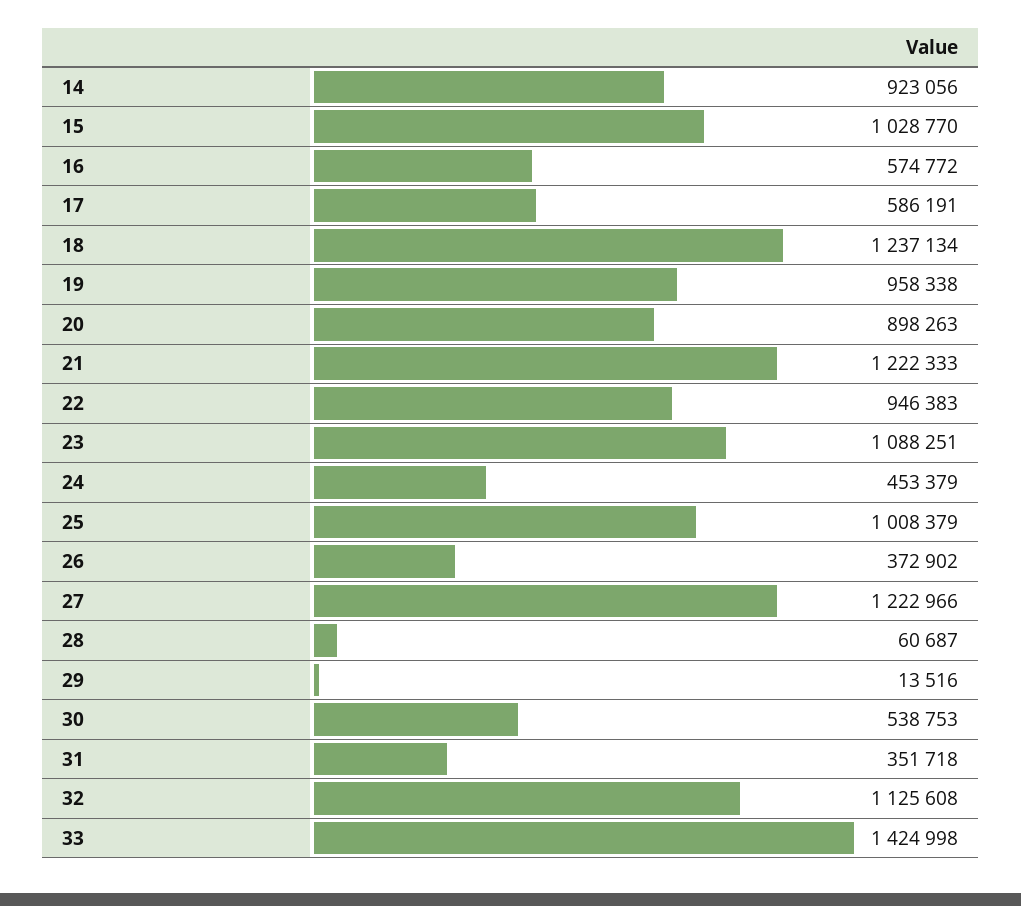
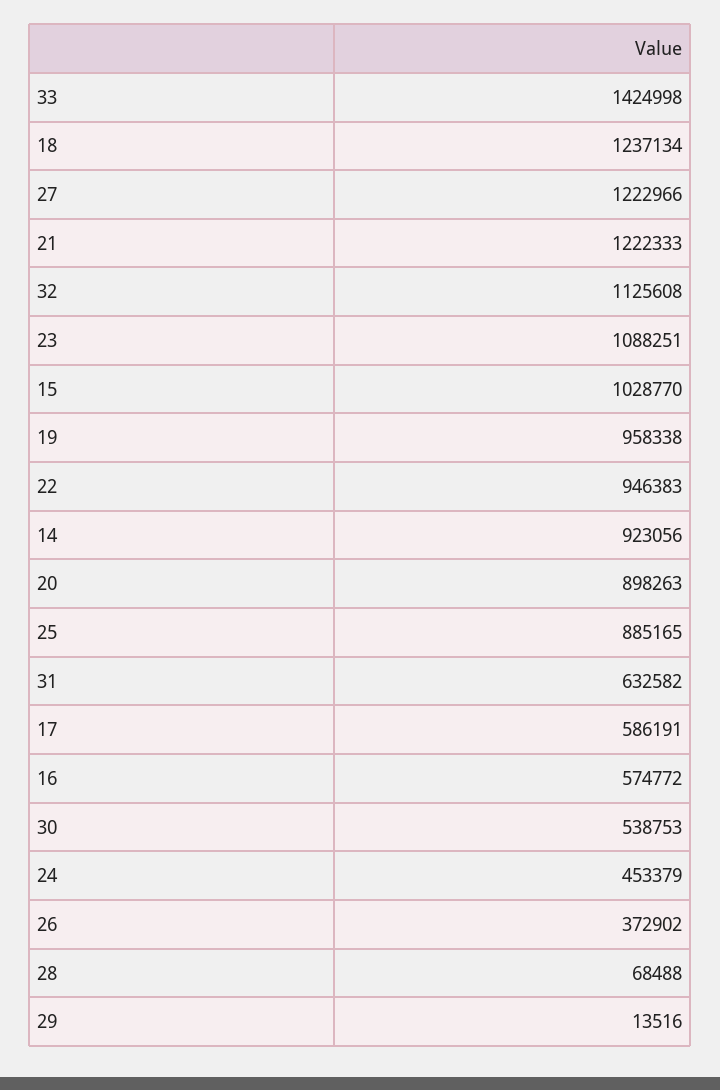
25: 1008379 -> 885165
28: 60687 -> 68488
31: 351718 -> 632582

